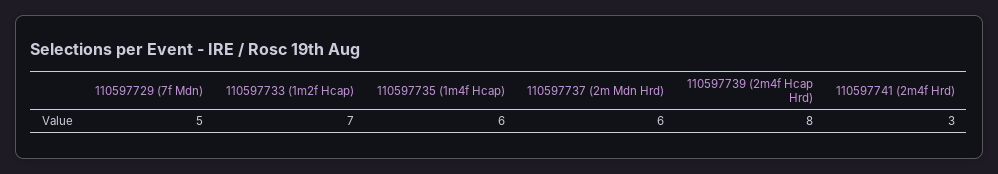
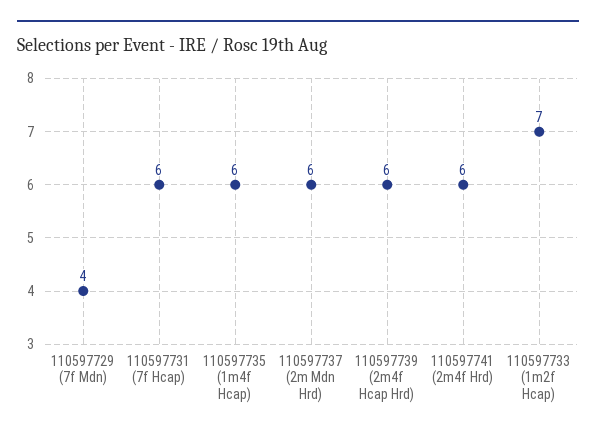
110597729 (7f Mdn): 5 -> 4
110597739 (2m4f Hcap Hrd): 8 -> 6
110597741 (2m4f Hrd): 3 -> 6
110597731 (7f Hcap): none -> 6

